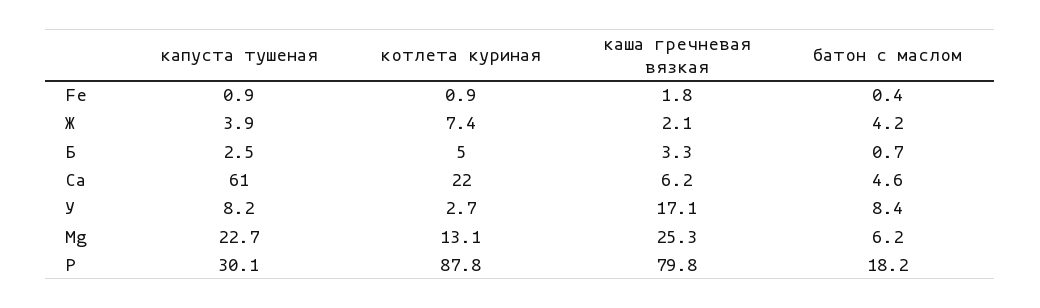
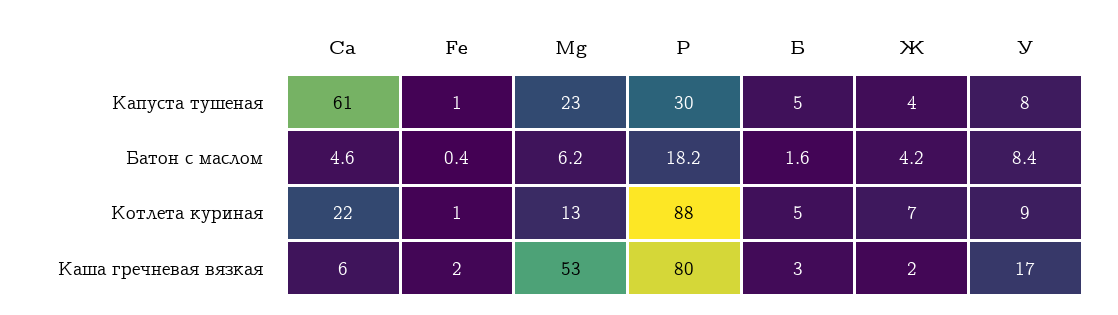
капуста тушеная, Б: 2.5 -> 5
батон с маслом, Б: 0.7 -> 1.6
котлета куриная, У: 2.7 -> 9
каша гречневая вязкая, Mg: 25.3 -> 53

